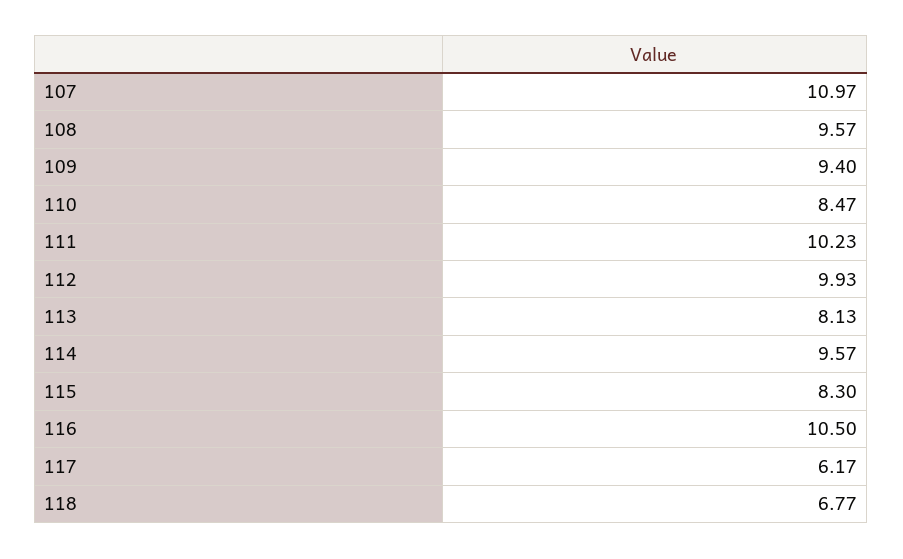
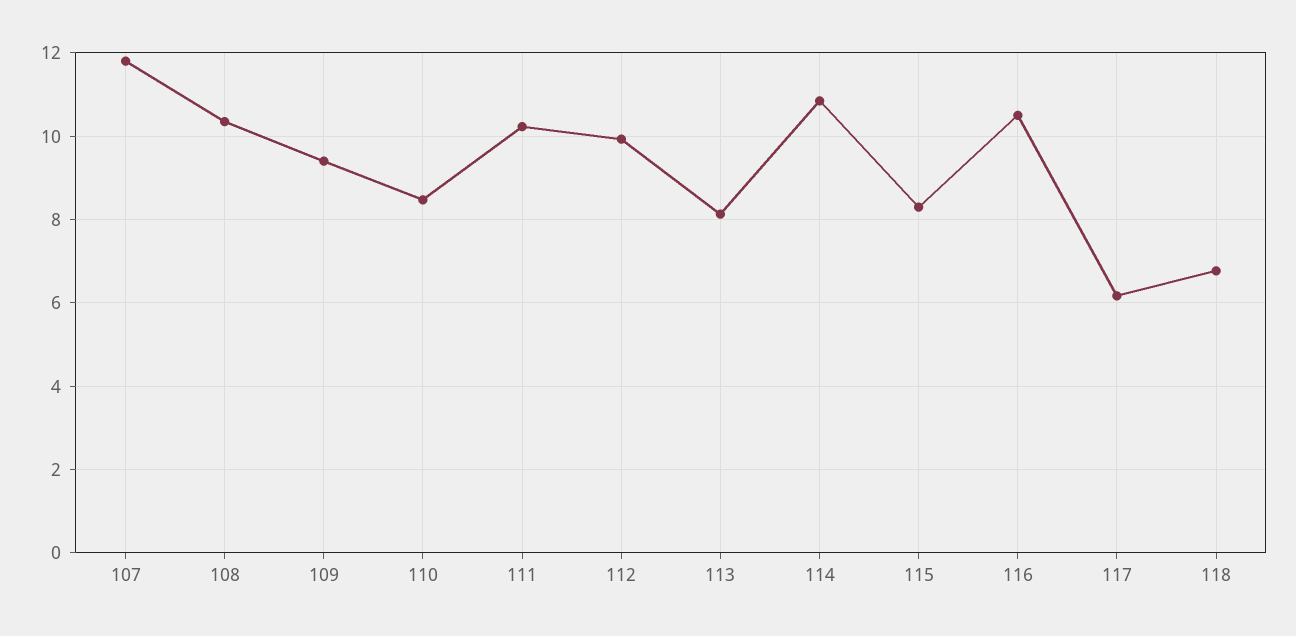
107: 10.97 -> 11.8
108: 9.57 -> 10.4
114: 9.57 -> 10.8

